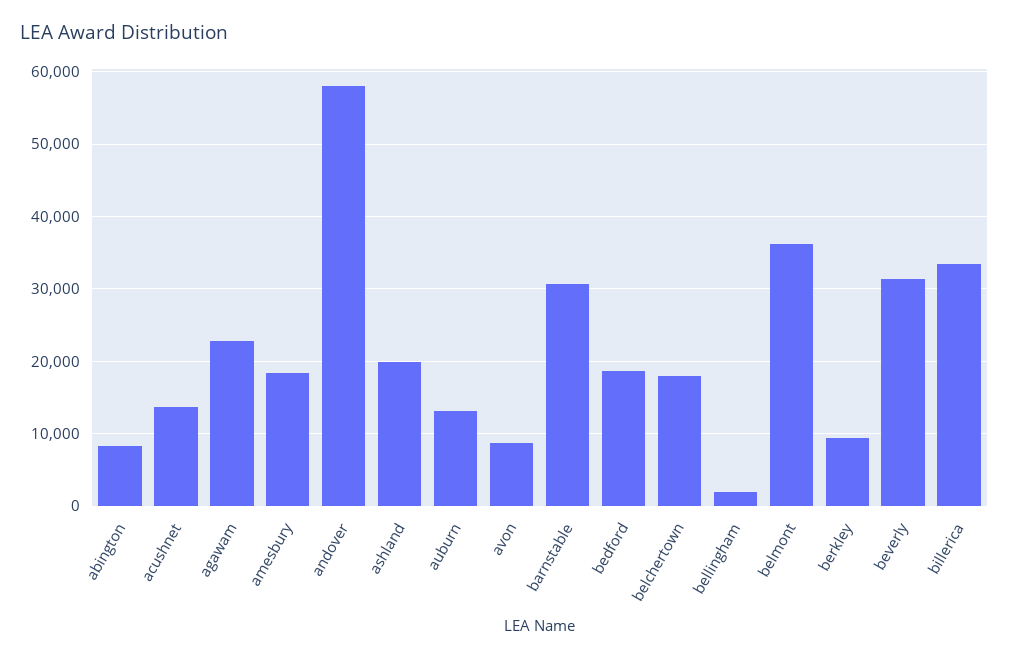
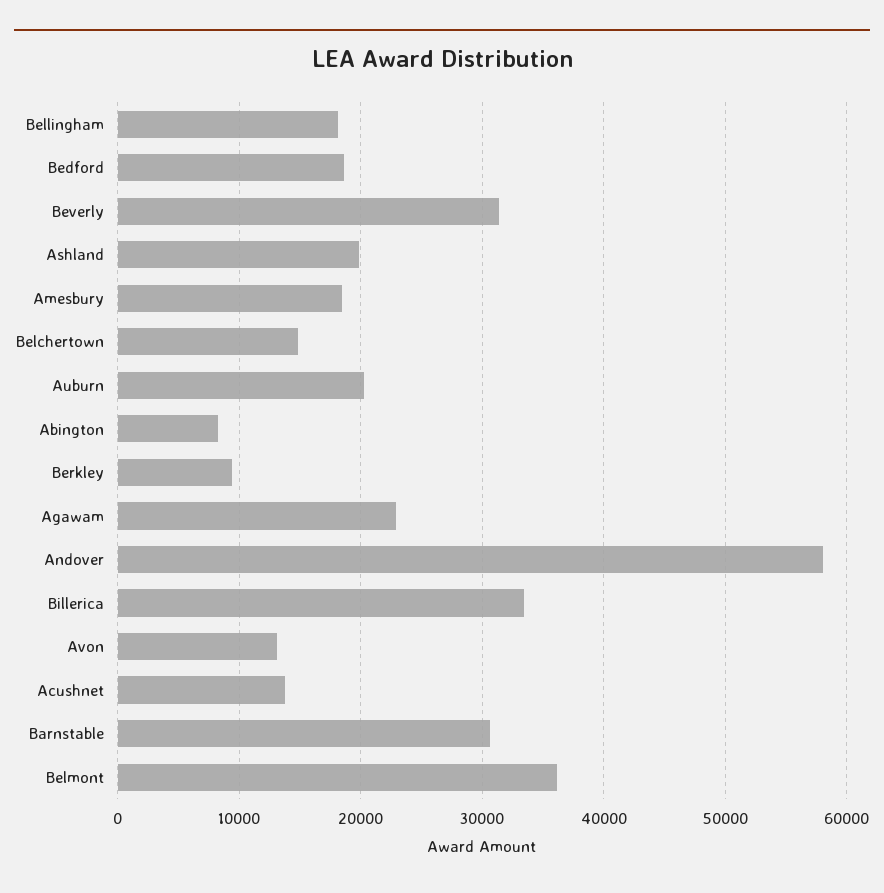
auburn: 13000 -> 20000
avon: 9000 -> 13000
belchertown: 18000 -> 15000
bellingham: 2000 -> 18000

